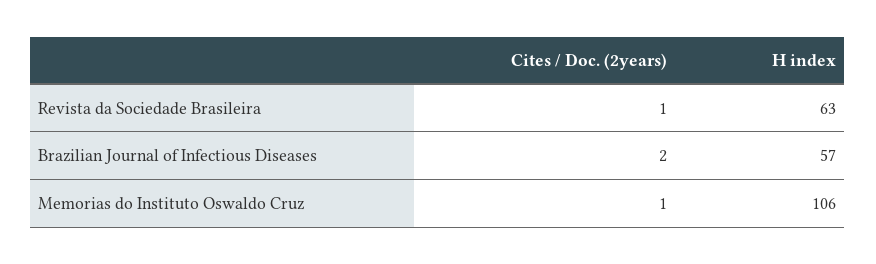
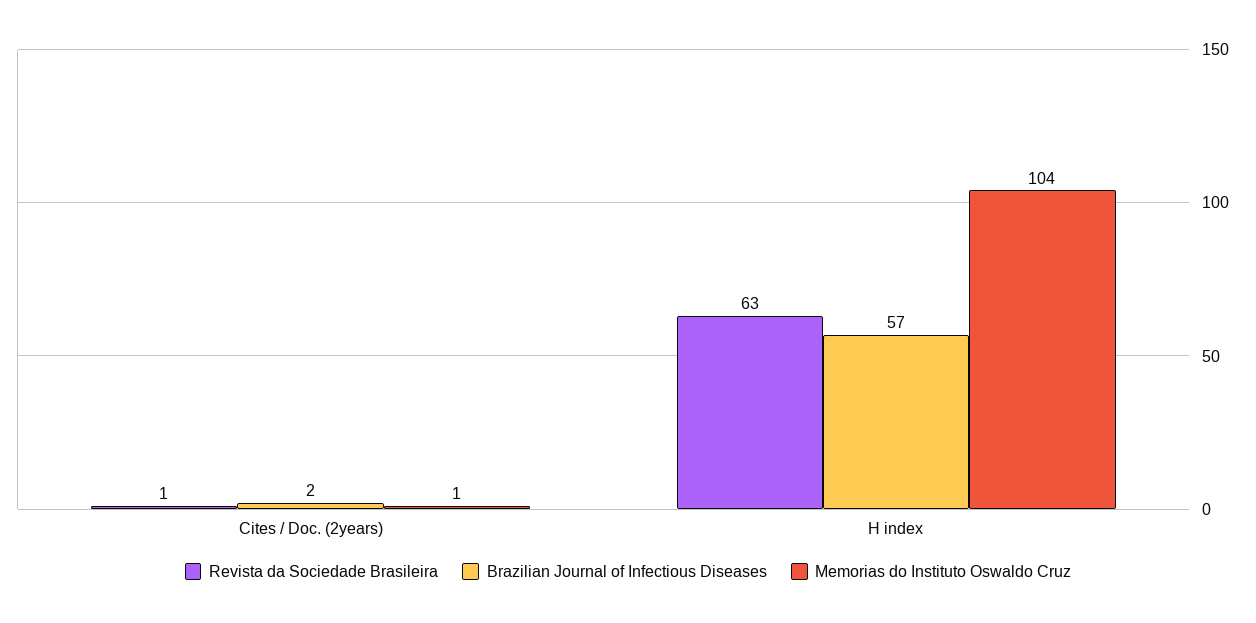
Memorias do Instituto Oswaldo Cruz, H index: 106 -> 104

